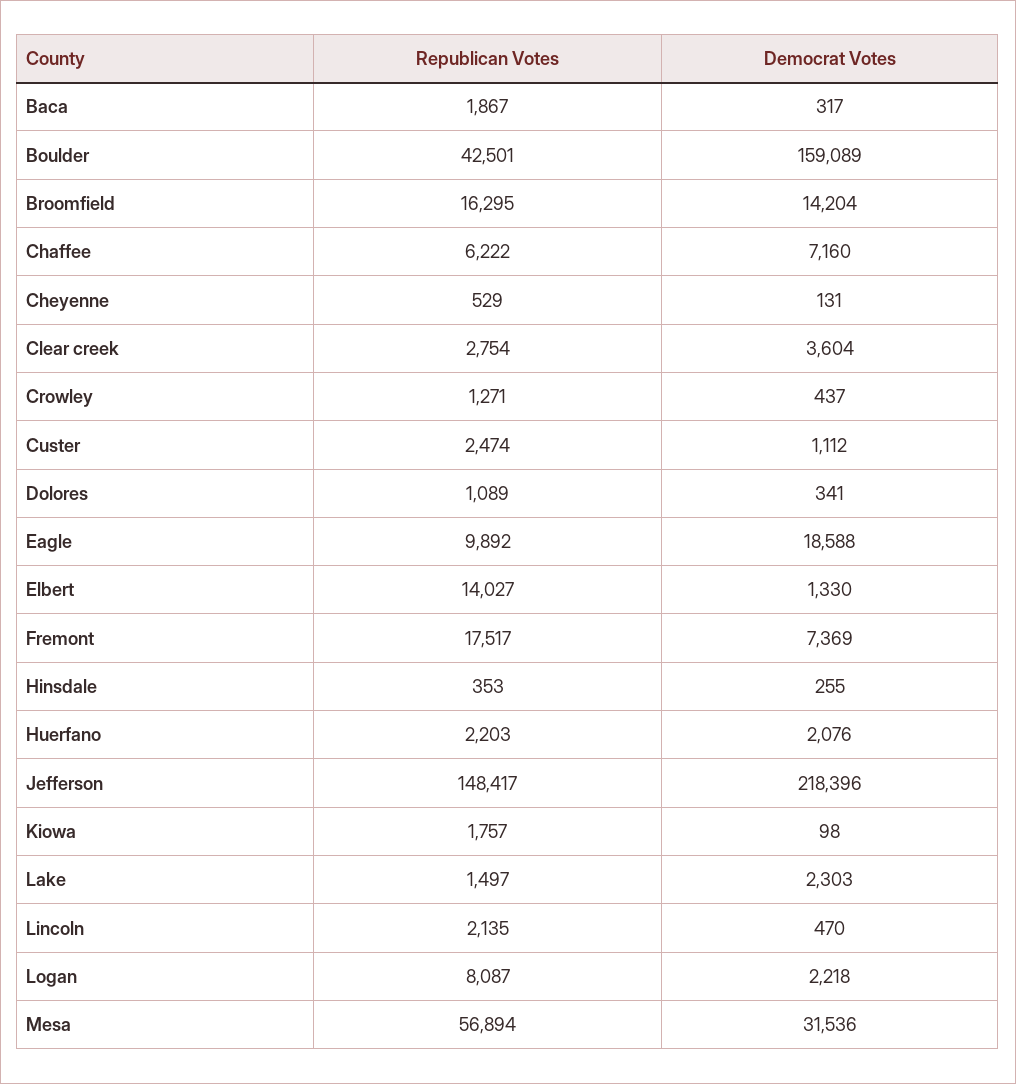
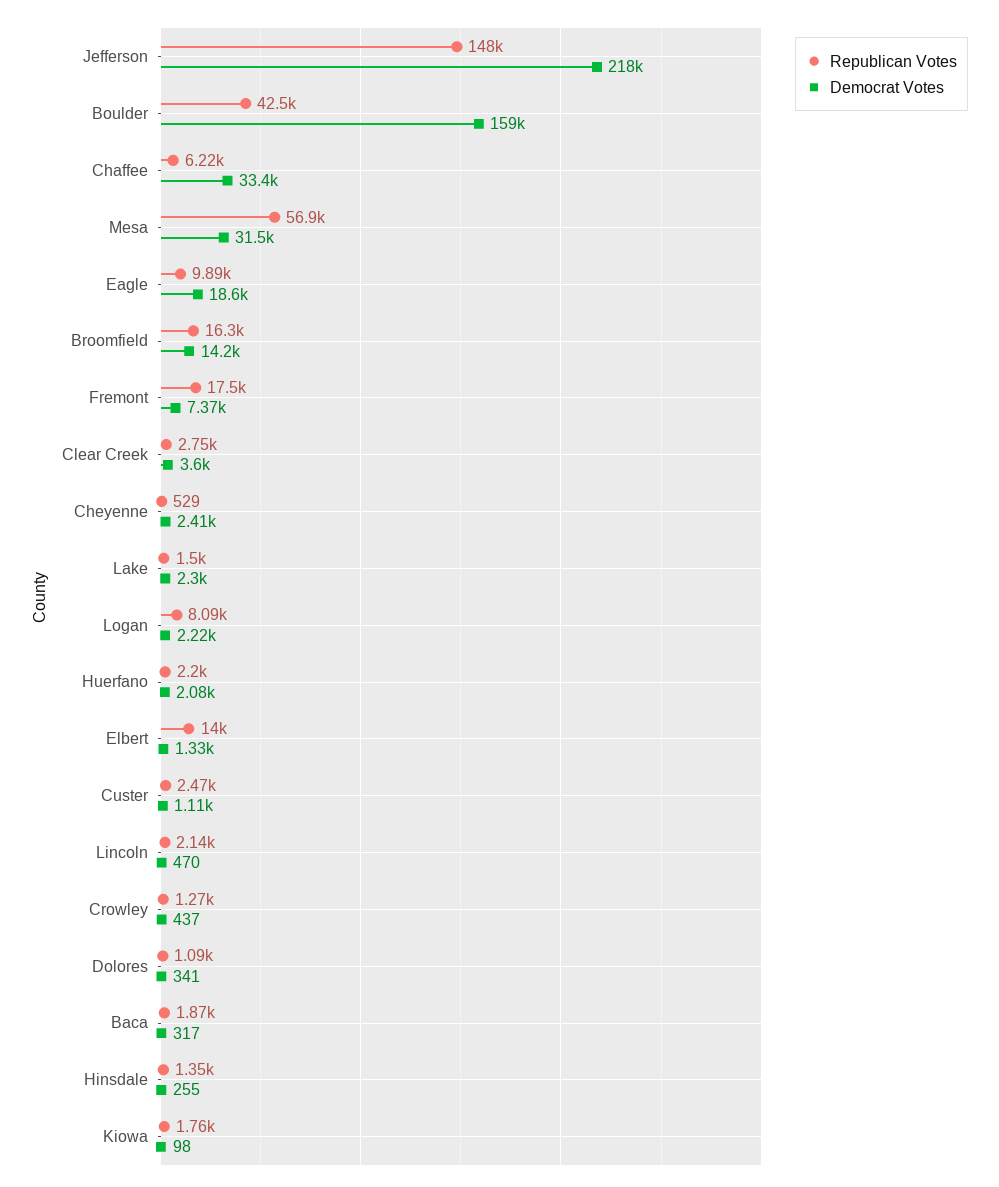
Democrat Votes, Chaffee: 7160 -> 33400
Democrat Votes, Cheyenne: 131 -> 2410
Republican Votes, Hinsdale: 353 -> 1350

